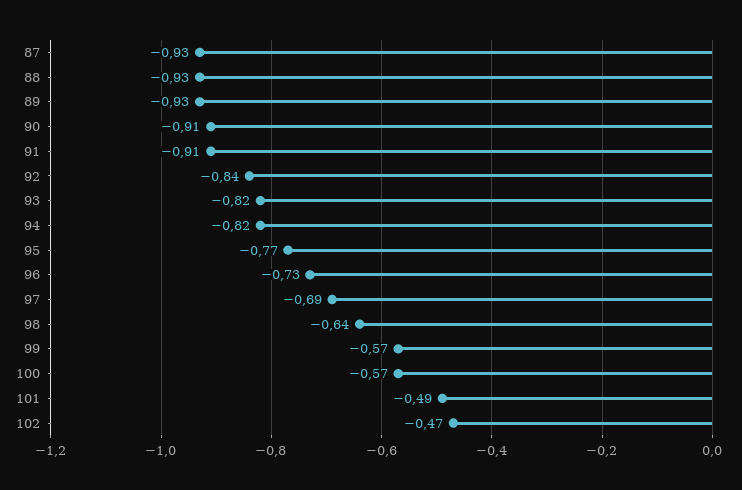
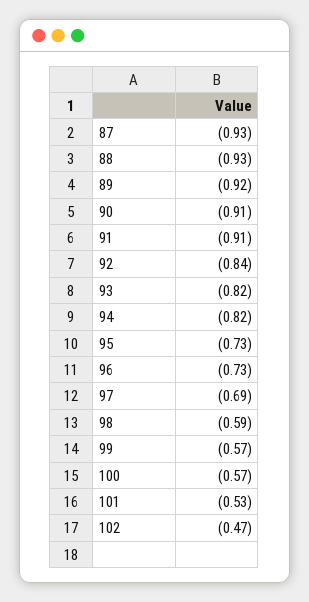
89: -0.93 -> -0.92
95: -0.77 -> -0.73
98: -0.64 -> -0.59
101: -0.49 -> -0.53

